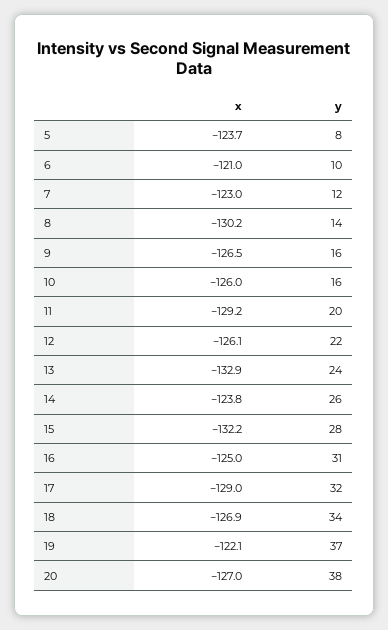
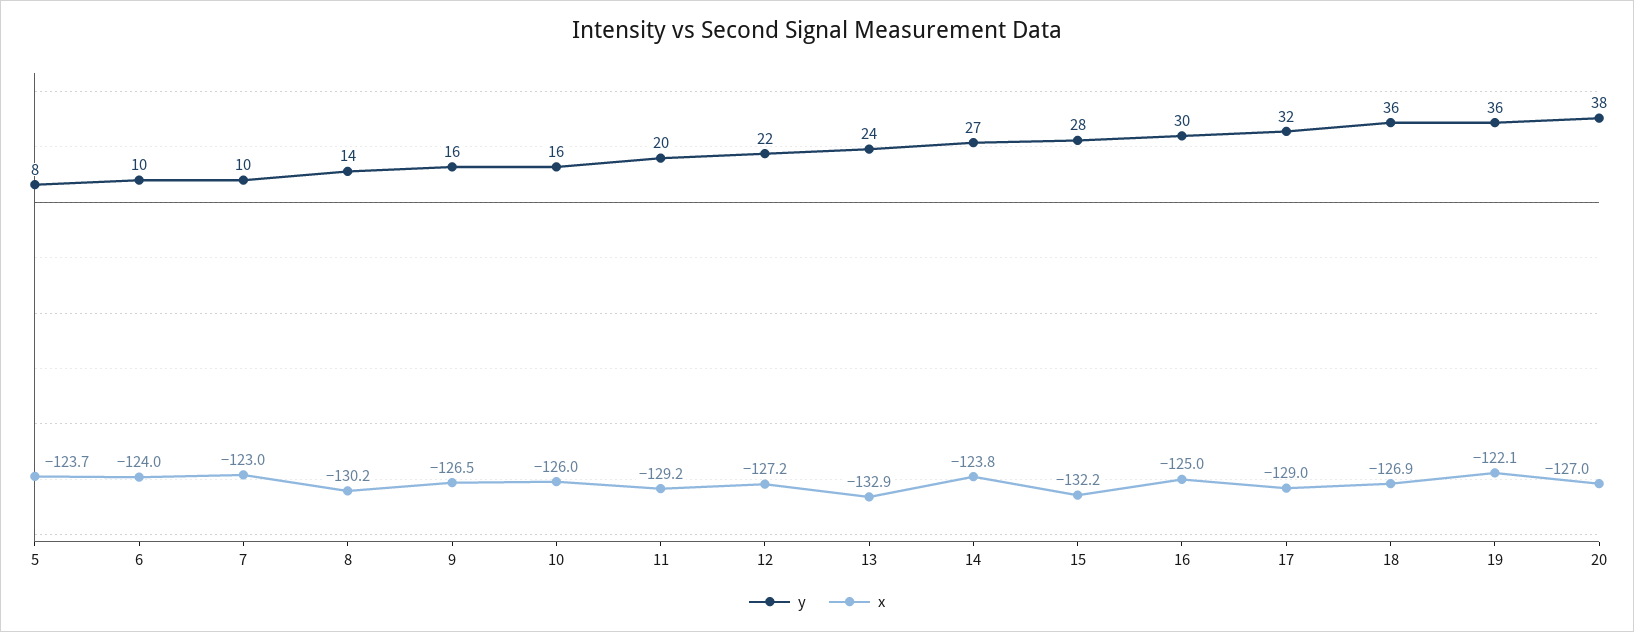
x, 6: -121 -> -124
y, 7: 12 -> 10
x, 12: -126.1 -> -127.2
y, 14: 26 -> 27
y, 16: 31 -> 30
y, 18: 34 -> 36
y, 19: 37 -> 36

